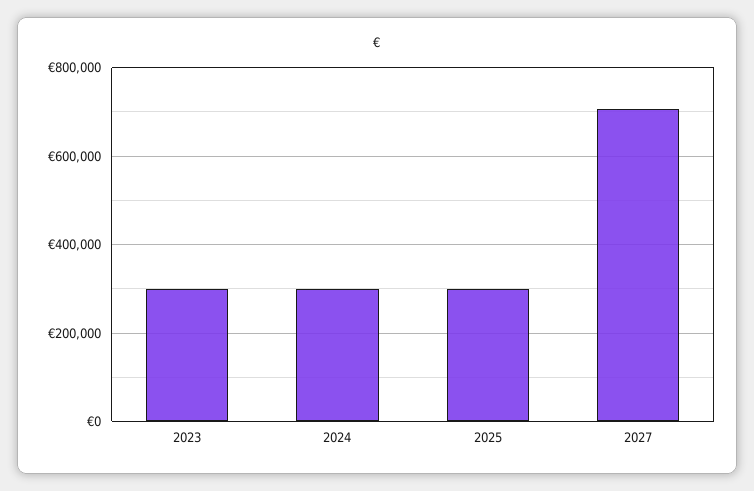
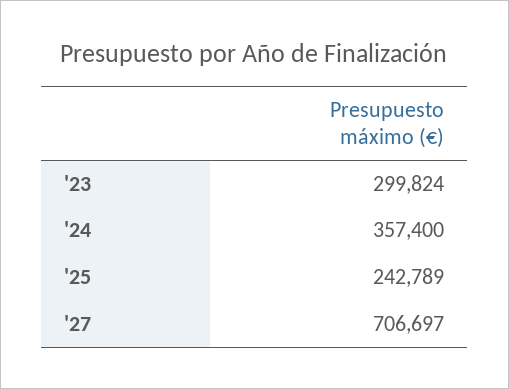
2024: 300000 -> 357400
2025: 300000 -> 242789

